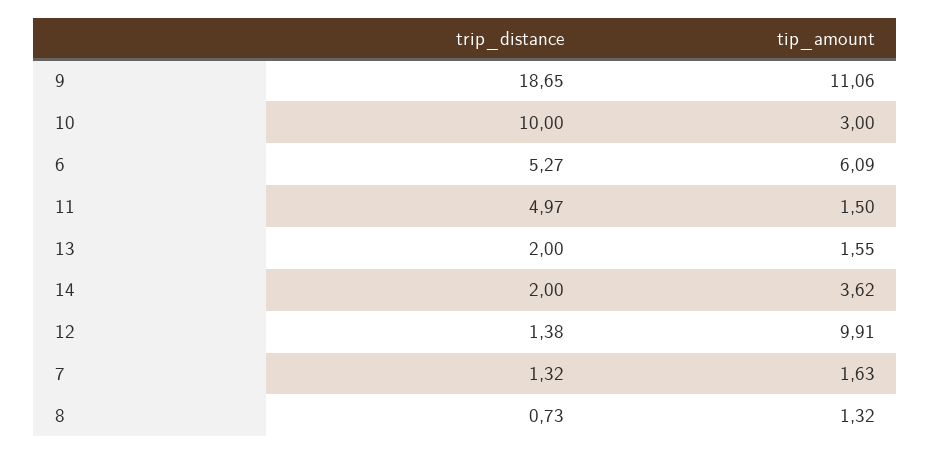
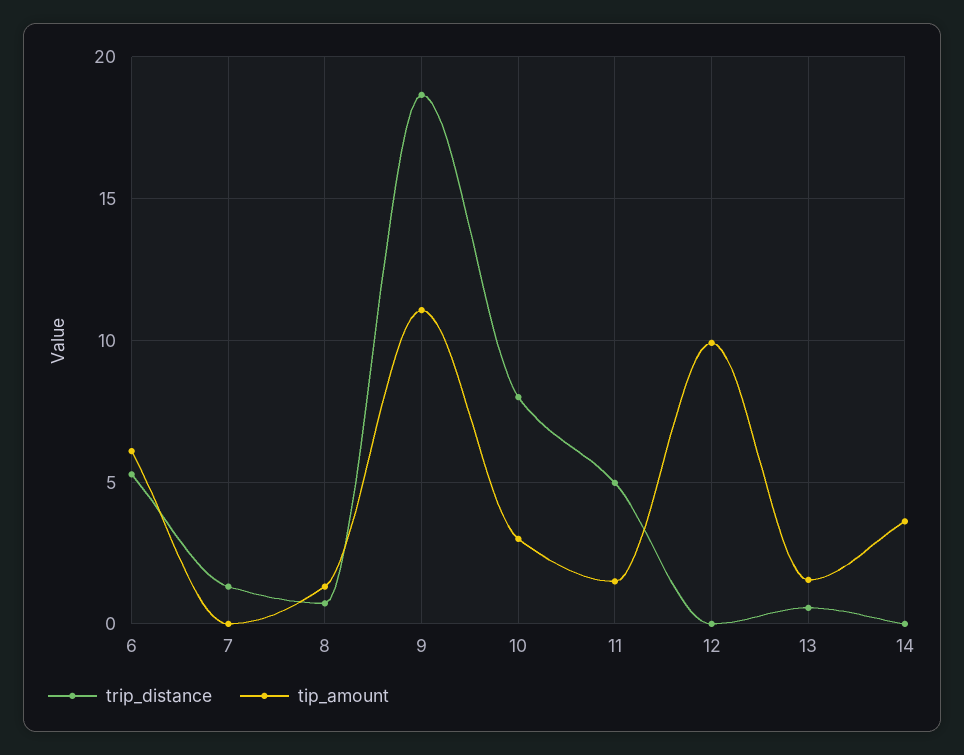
trip_distance, 10: 10 -> 8
trip_distance, 13: 2 -> 0.5
trip_distance, 14: 2 -> 0
trip_distance, 12: 1.38 -> 0
tip_amount, 7: 1.63 -> 0

